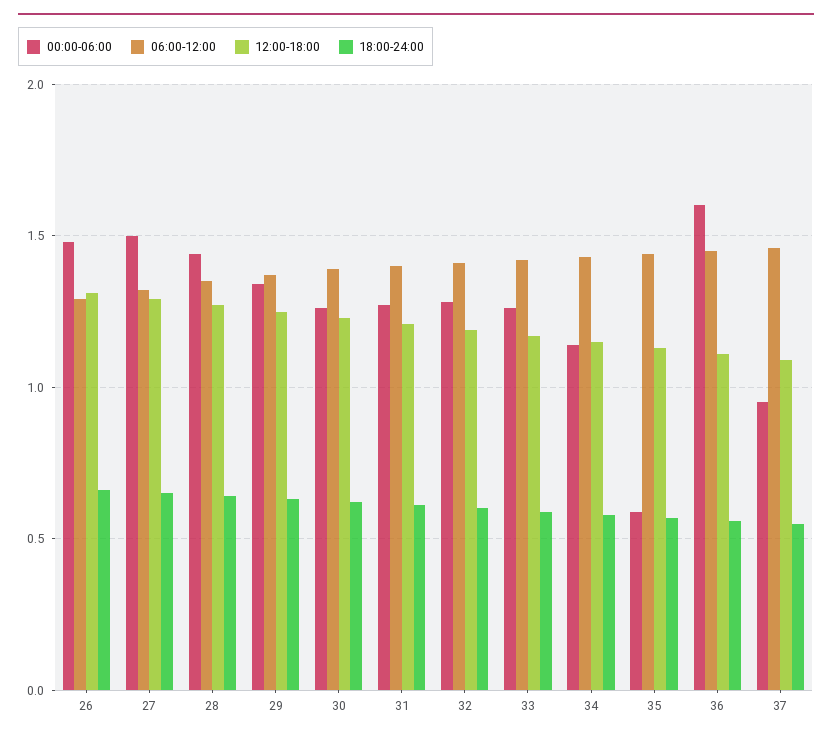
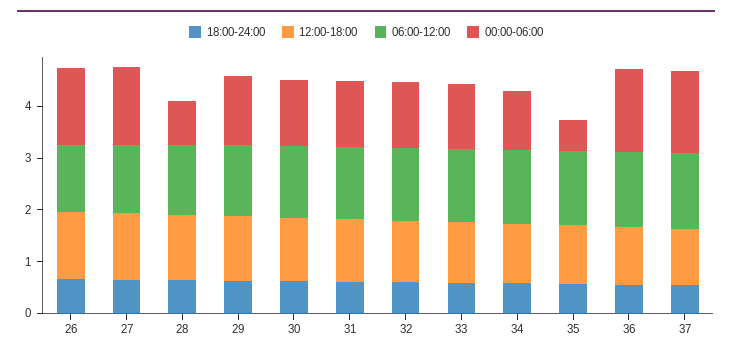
00:00-06:00, 28: 1.45 -> 0.8
00:00-06:00, 37: 0.95 -> 1.6

